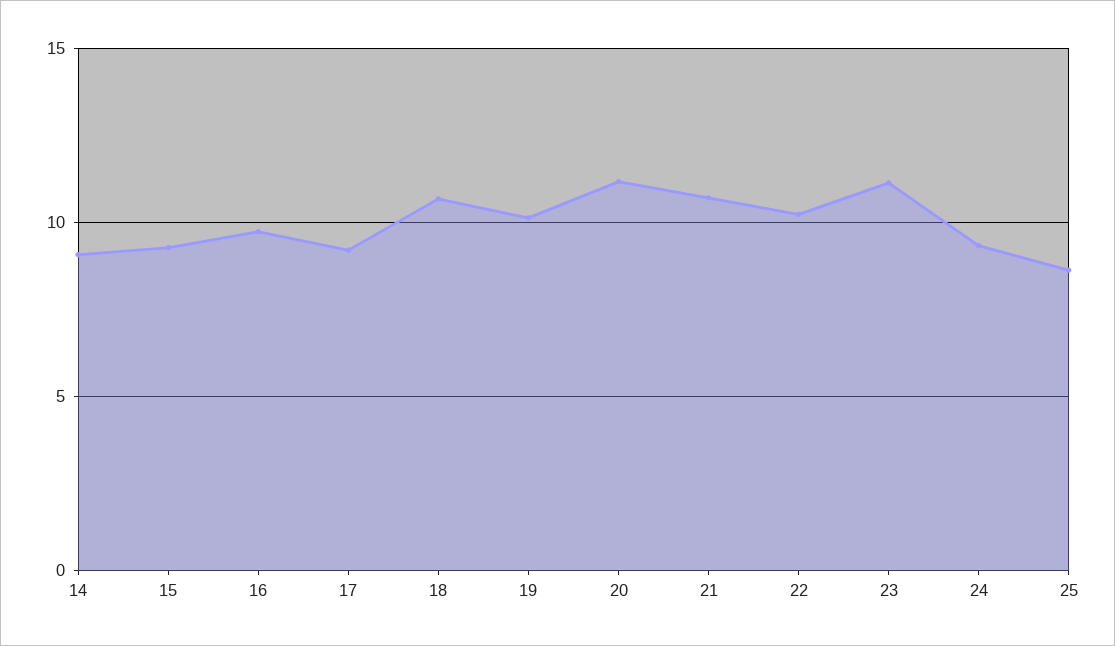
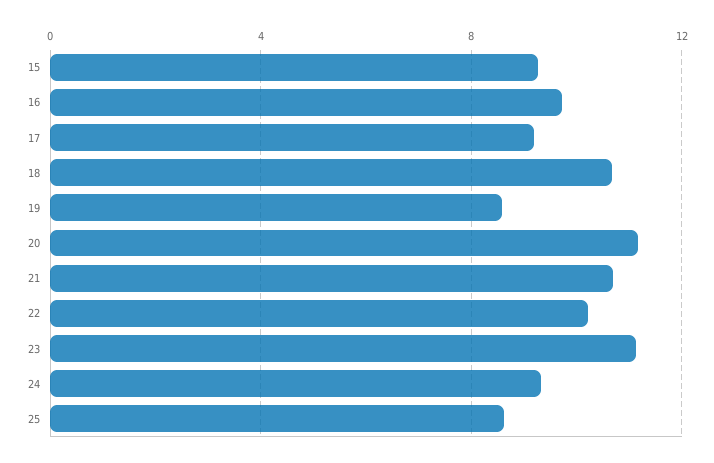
14: 9 -> none
19: 10 -> 8.5

